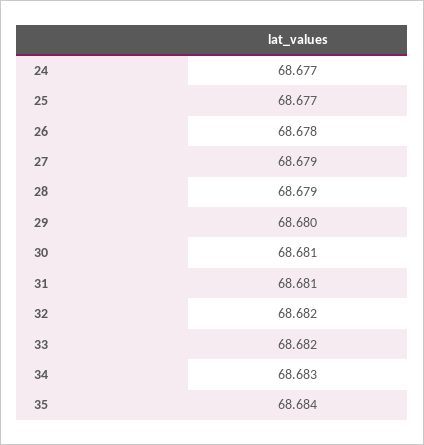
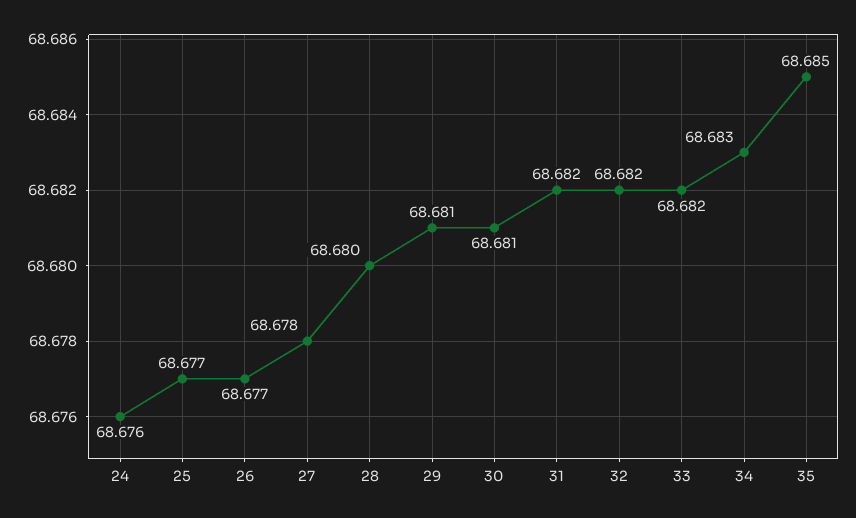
24: 68.677 -> 68.676
26: 68.678 -> 68.677
27: 68.679 -> 68.678
28: 68.679 -> 68.68
29: 68.68 -> 68.681
31: 68.681 -> 68.682
35: 68.684 -> 68.685

